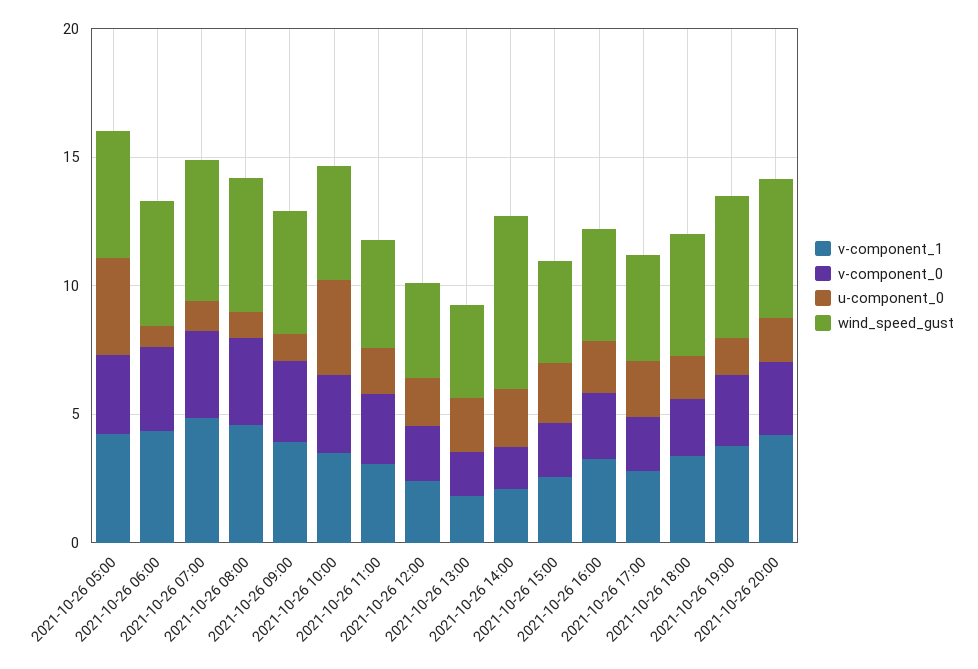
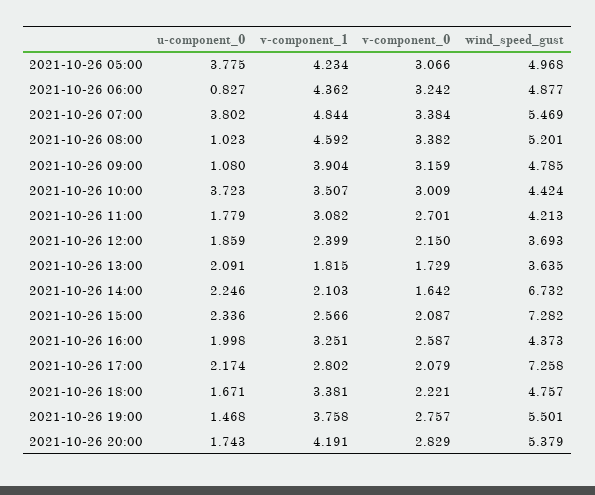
u-component_0, 2021-10-26 07:00: 1 -> 3.802
wind_speed_gust, 2021-10-26 15:00: 4 -> 7.282
wind_speed_gust, 2021-10-26 17:00: 4 -> 7.258

